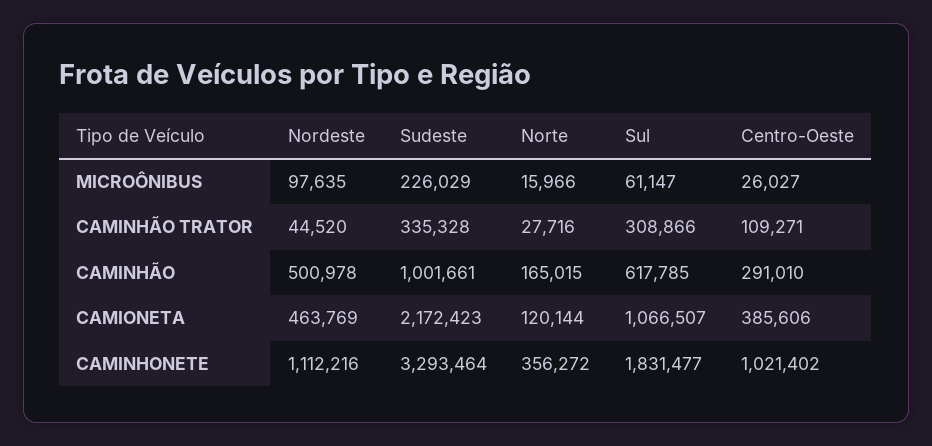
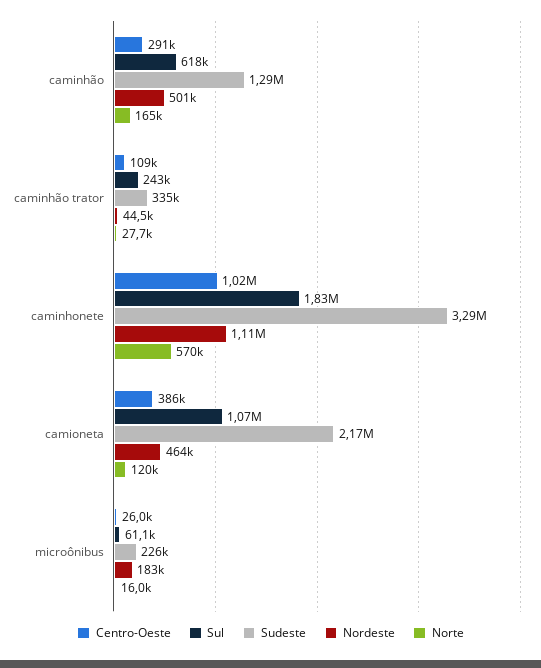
Nordeste, MICROÔNIBUS: 97635 -> 183000
Sul, CAMINHÃO TRATOR: 308866 -> 243000
Sudeste, CAMINHÃO: 1001661 -> 1290000
Norte, CAMINHONETE: 356272 -> 570000

